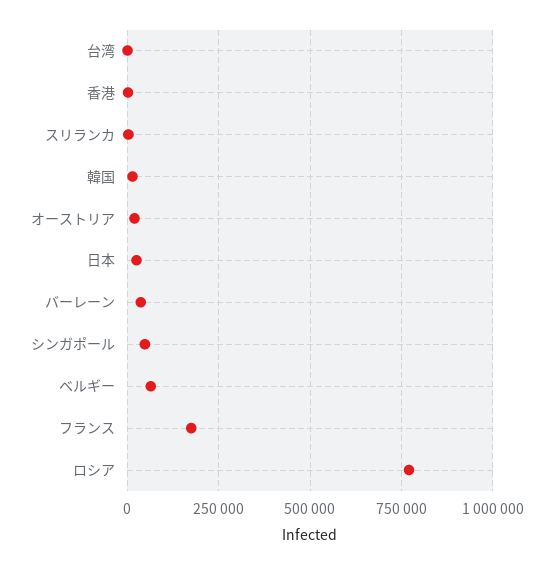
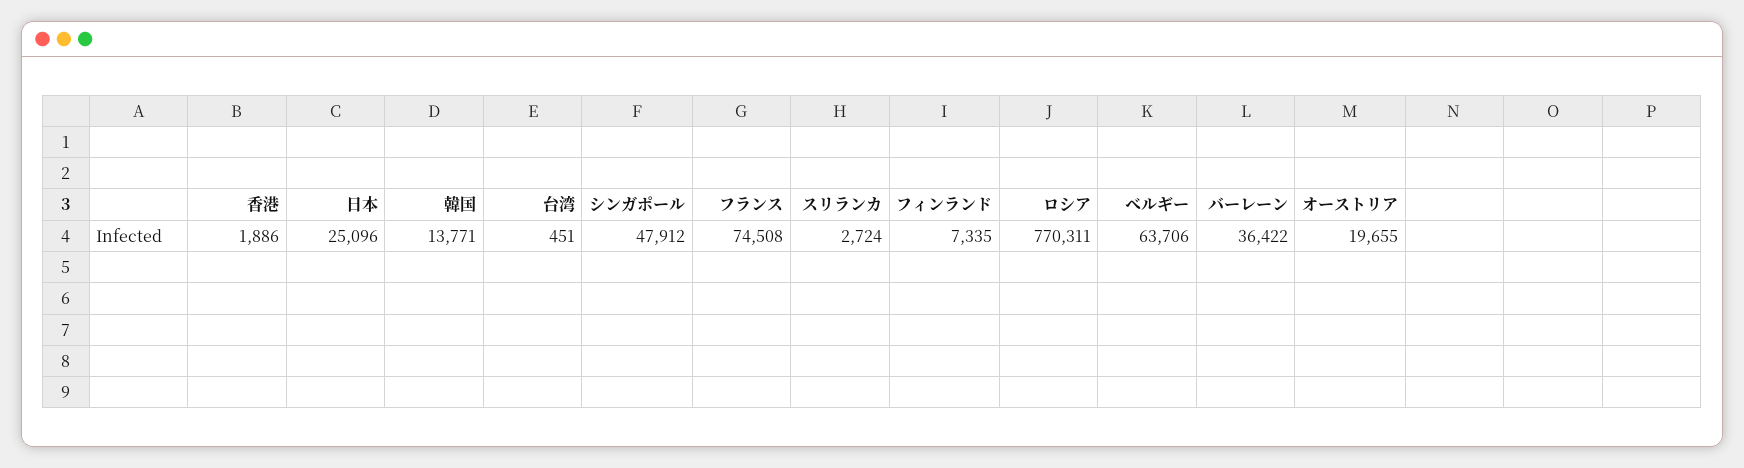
フランス: 175000 -> 74508
フィンランド: none -> 7335

